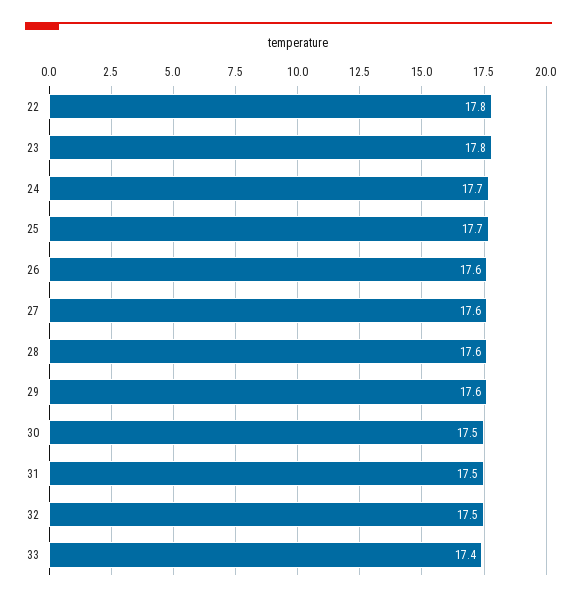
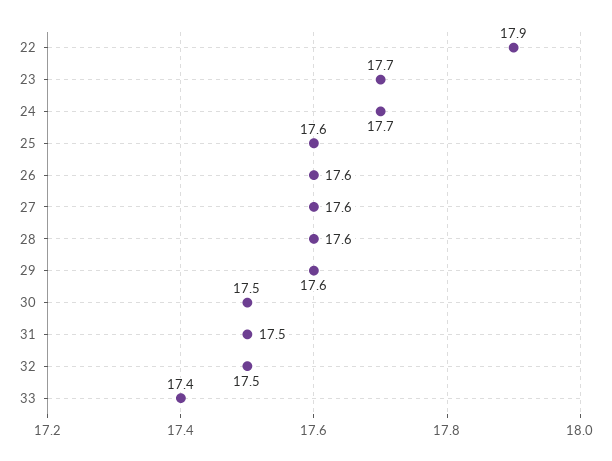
22: 17.8 -> 17.9
23: 17.8 -> 17.7
25: 17.7 -> 17.6

